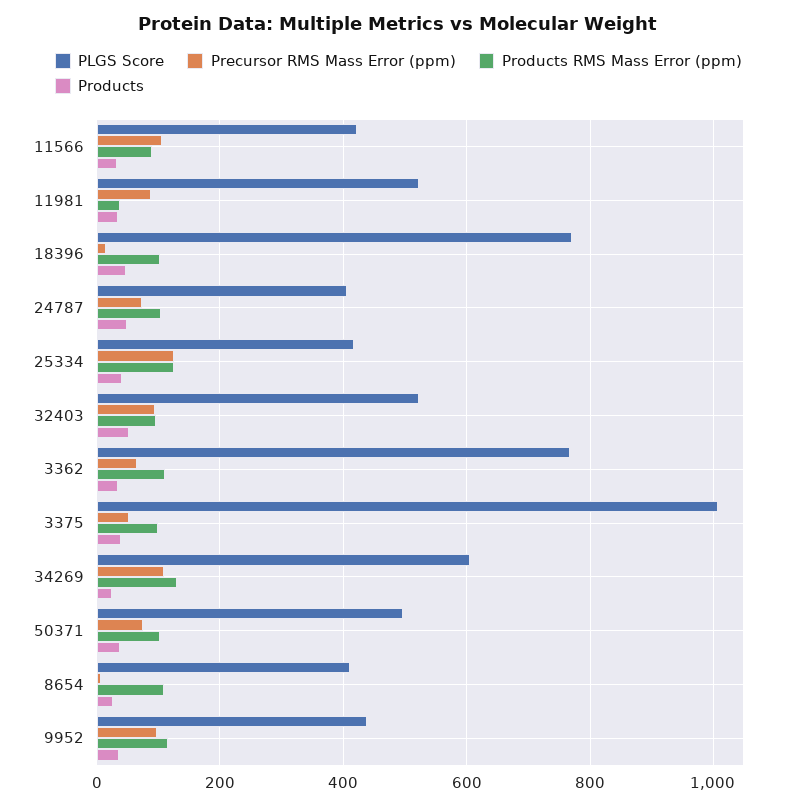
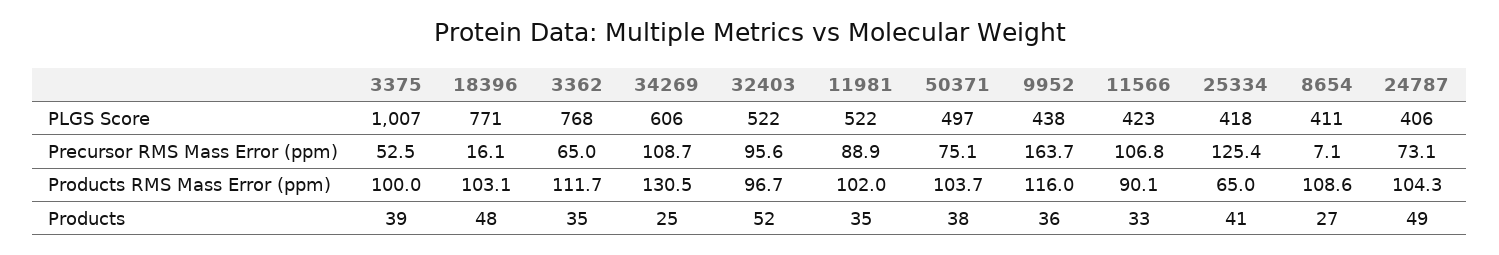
Products RMS Mass Error (ppm), 11981: 40 -> 102
Products RMS Mass Error (ppm), 25334: 120 -> 65
Precursor RMS Mass Error (ppm), 9952: 100 -> 163.7

